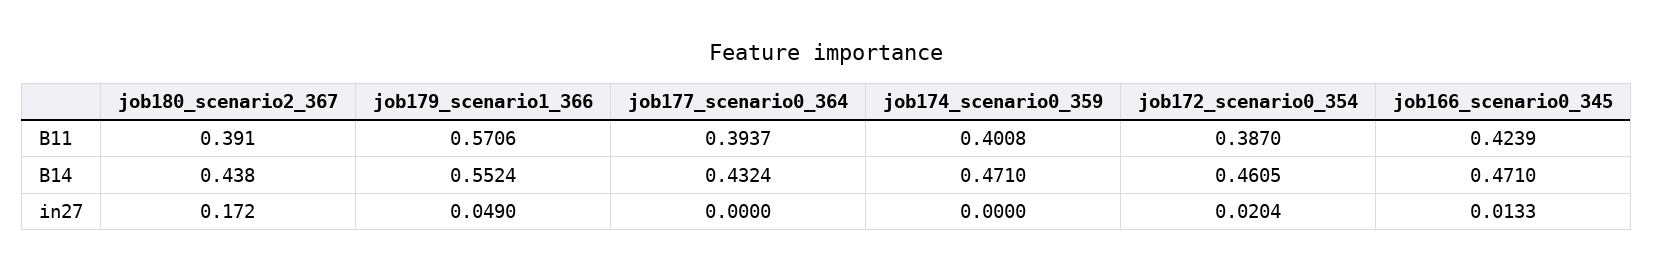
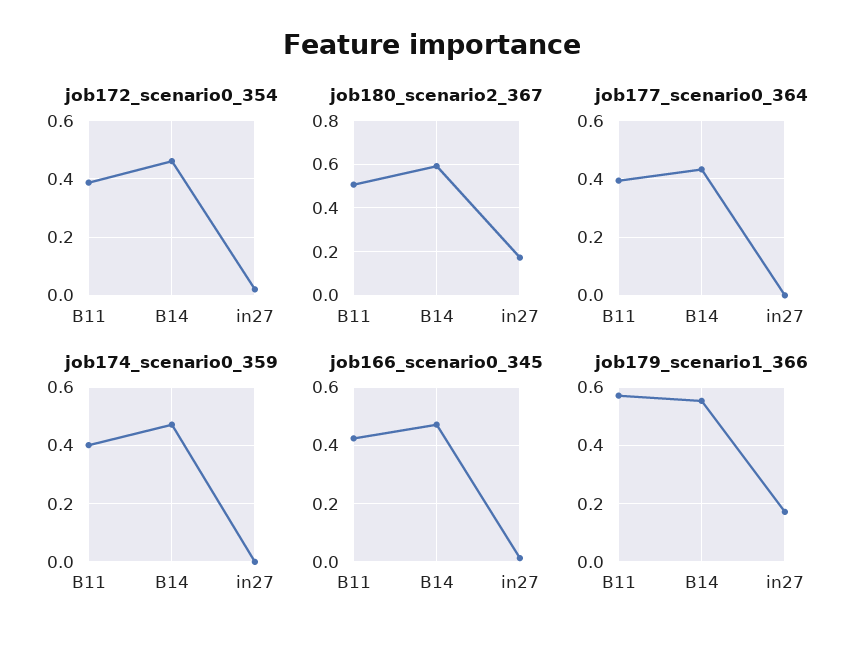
job180_scenario2_367, B11: 0.391 -> 0.5
job180_scenario2_367, B14: 0.438 -> 0.6
job179_scenario1_366, in27: 0.049 -> 0.175

